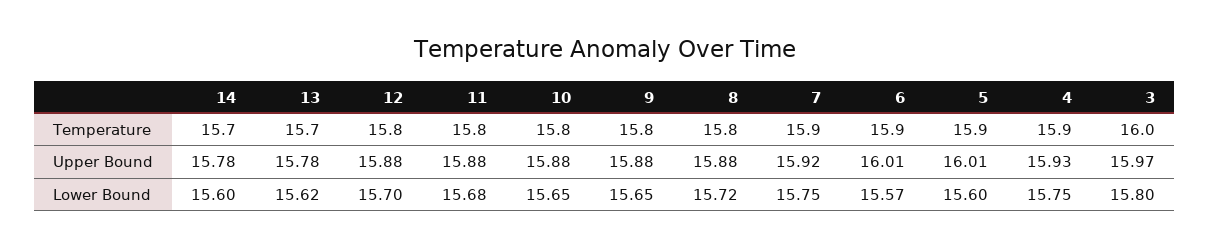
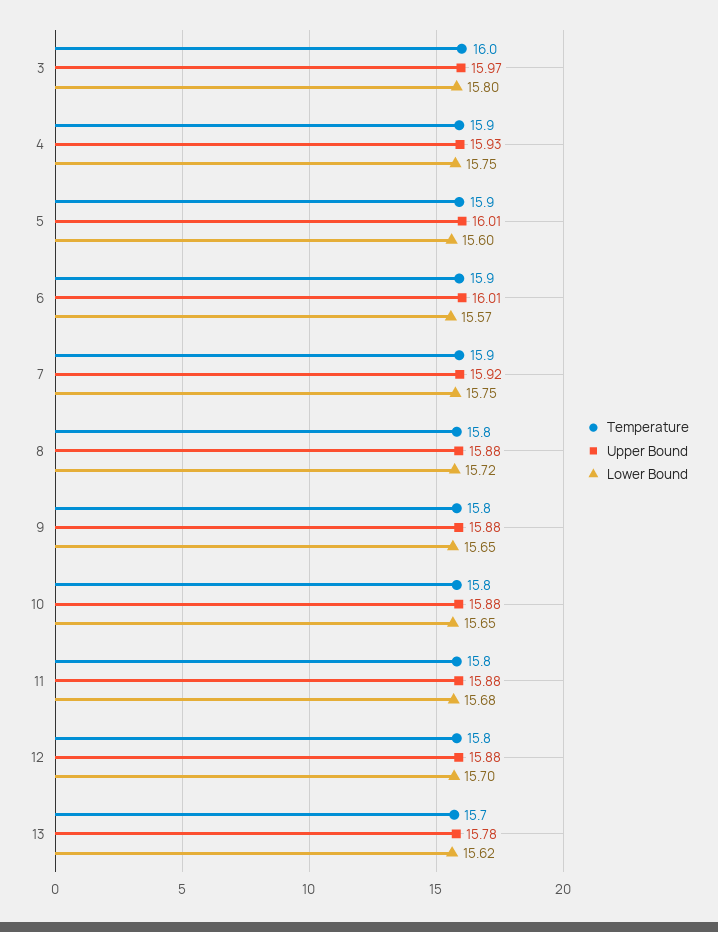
Temperature, 14: 15.7 -> none
Upper Bound, 14: 15.78 -> none
Lower Bound, 14: 15.6 -> none

